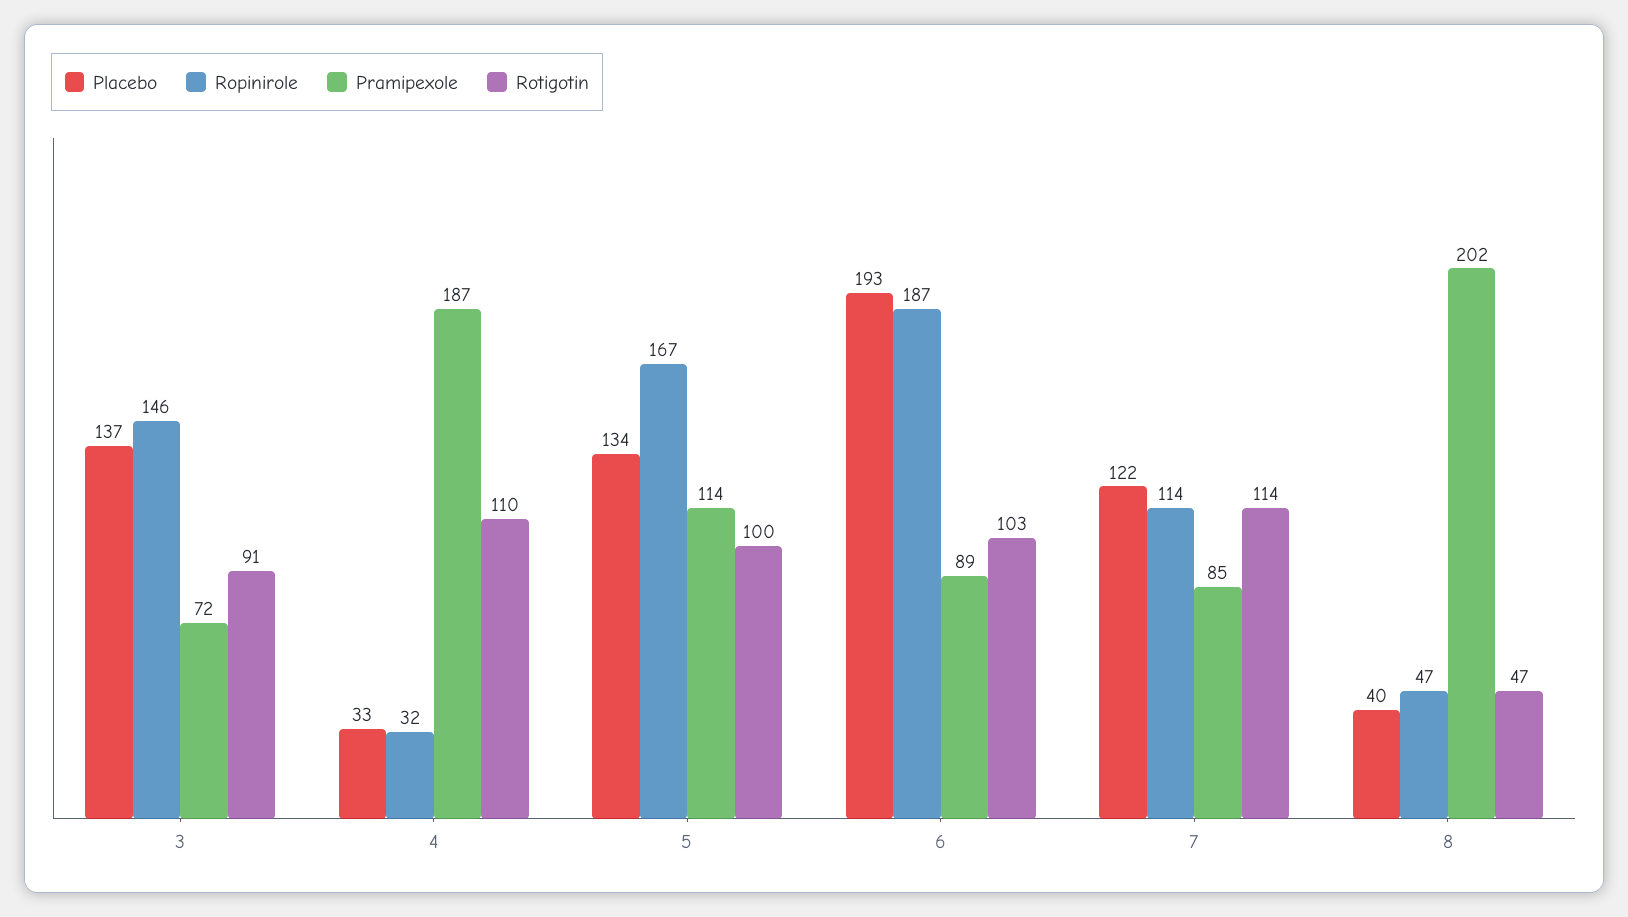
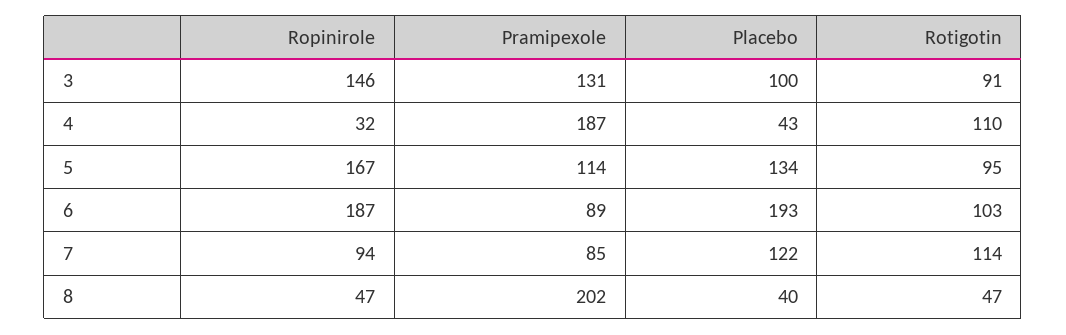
Placebo, 3: 137 -> 100
Pramipexole, 3: 72 -> 131
Placebo, 4: 33 -> 43
Rotigotin, 5: 100 -> 95
Ropinirole, 7: 114 -> 94

